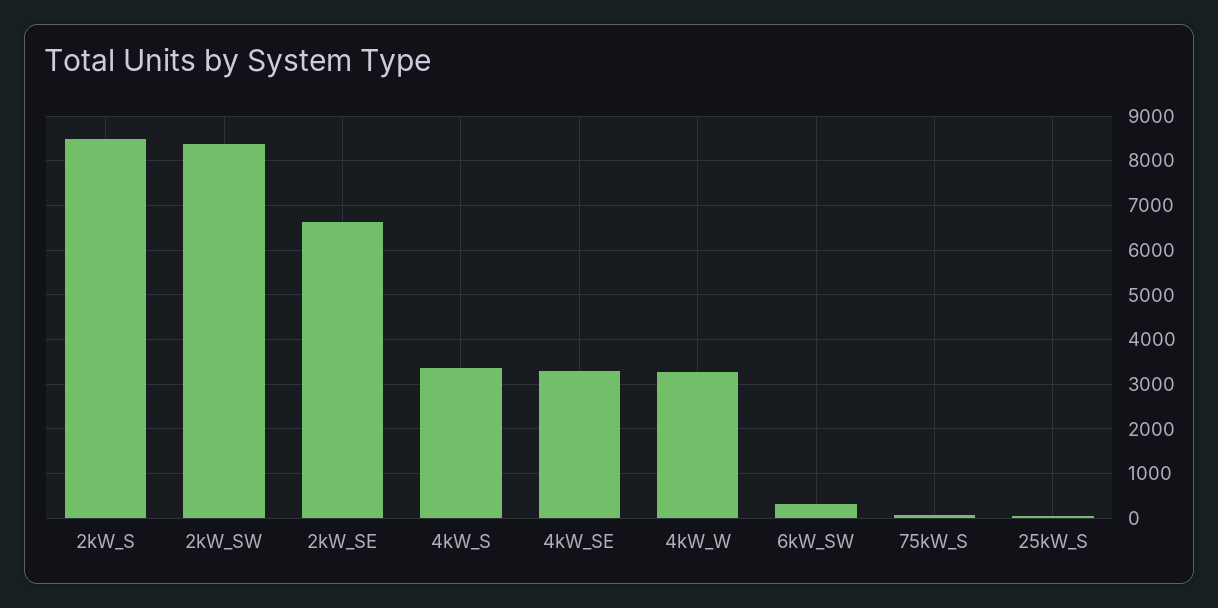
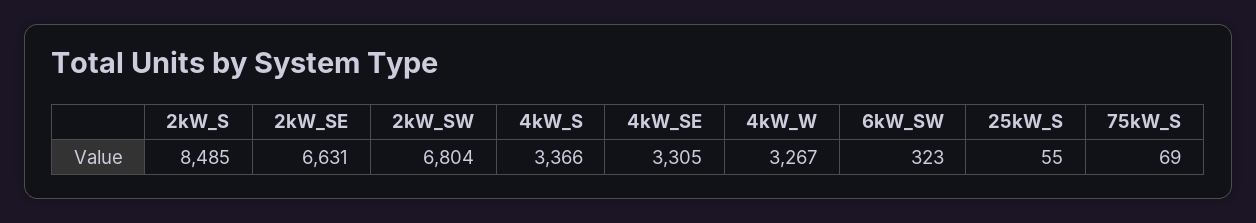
2kW_SW: 8400 -> 6804

